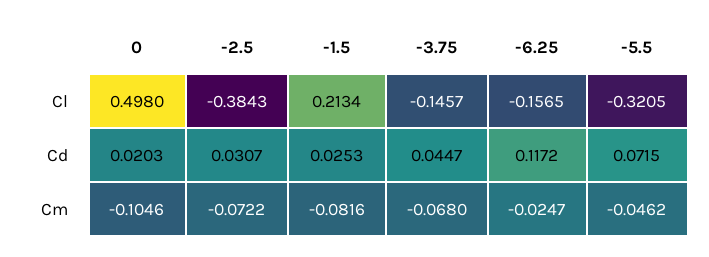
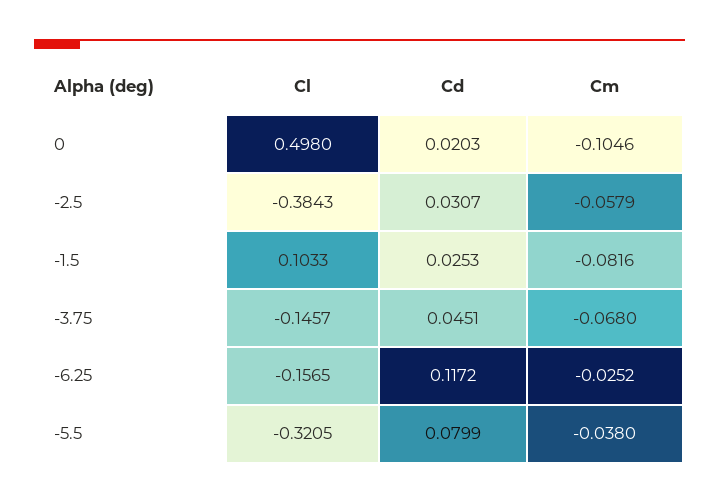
-1.5, Cl: 0.2134 -> 0.1033
-3.75, Cd: 0.0447 -> 0.0451
-5.5, Cd: 0.0715 -> 0.0799
-2.5, Cm: -0.0722 -> -0.0579
-6.25, Cm: -0.0247 -> -0.0252
-5.5, Cm: -0.0462 -> -0.038

